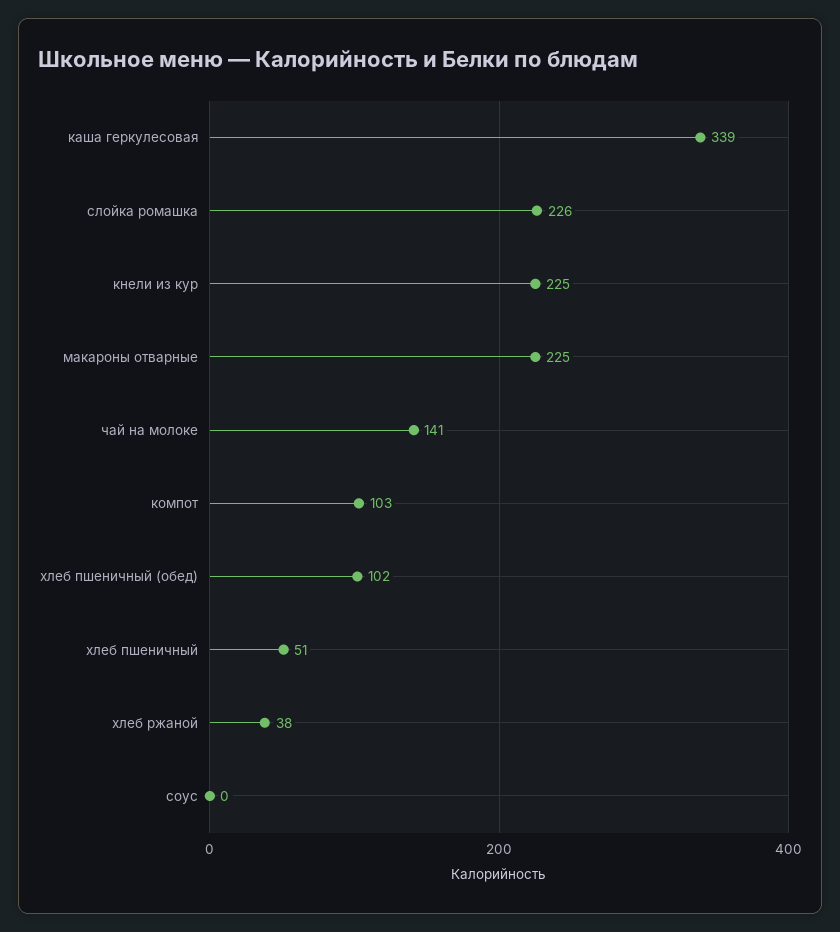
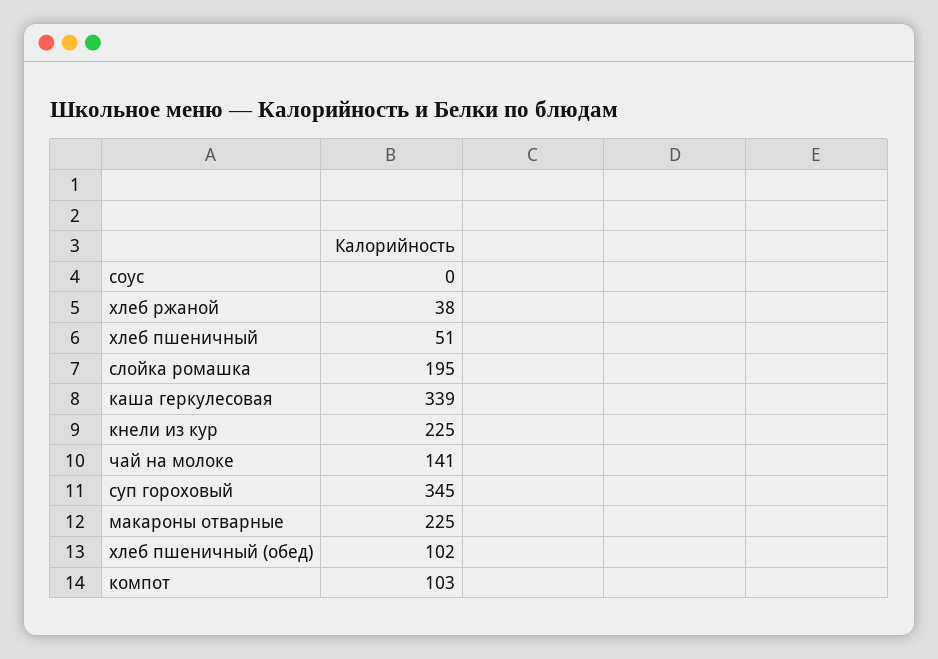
слойка ромашка: 226 -> 195
суп гороховый: none -> 345

